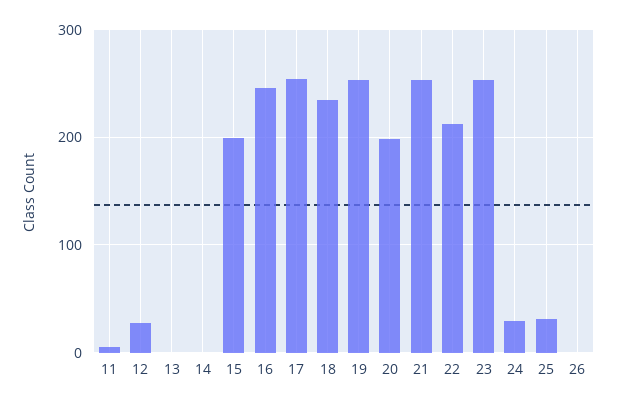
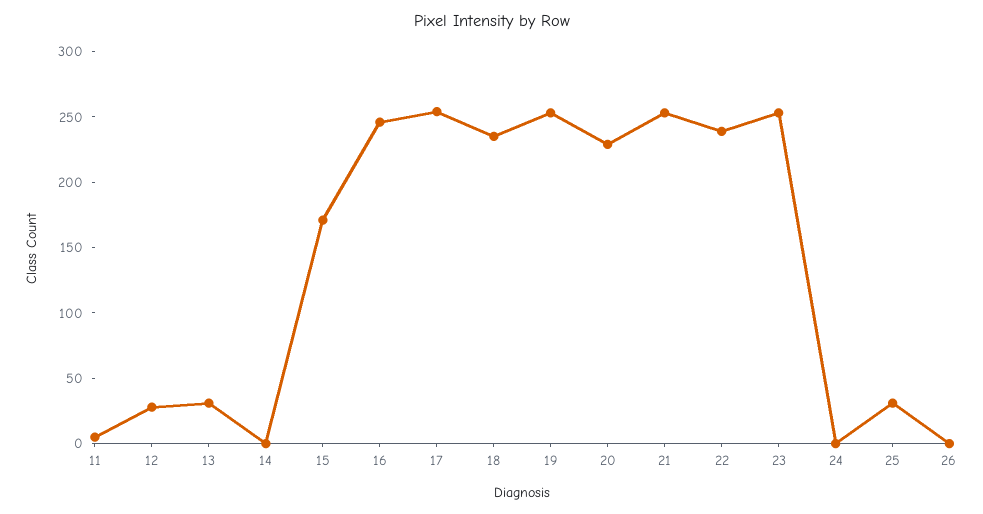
13: 0 -> 30
15: 200 -> 170
20: 200 -> 230
22: 210 -> 240
24: 30 -> 0

